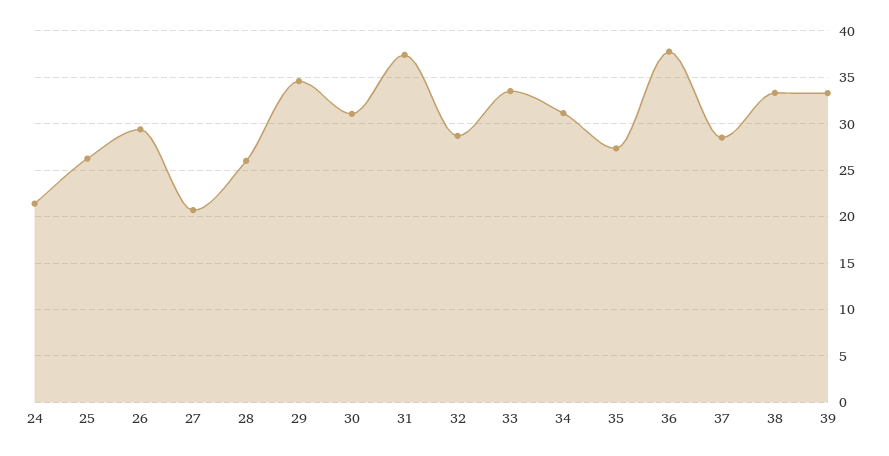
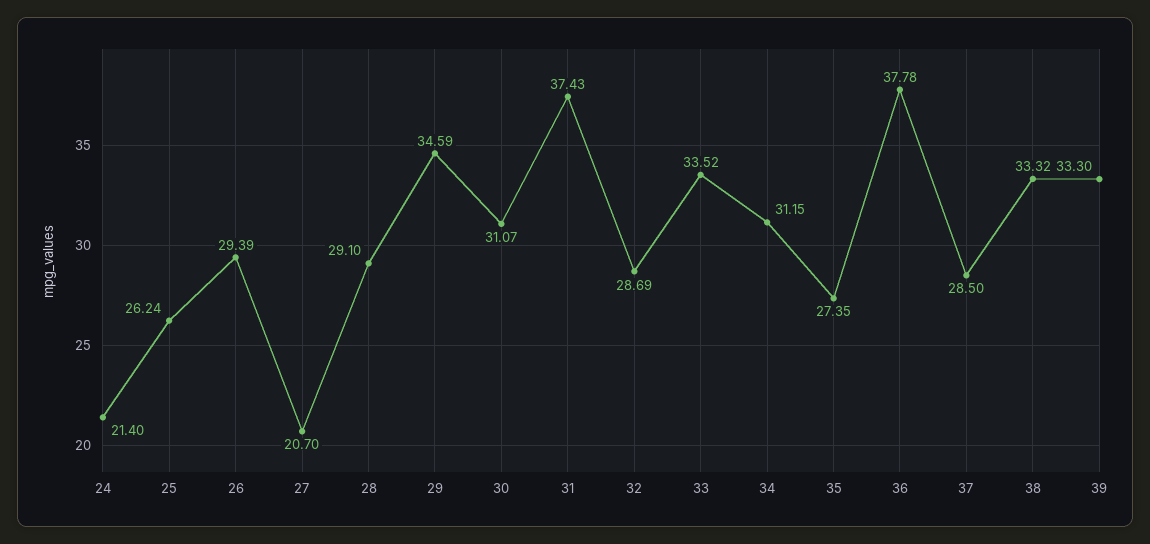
28: 26 -> 29.1

